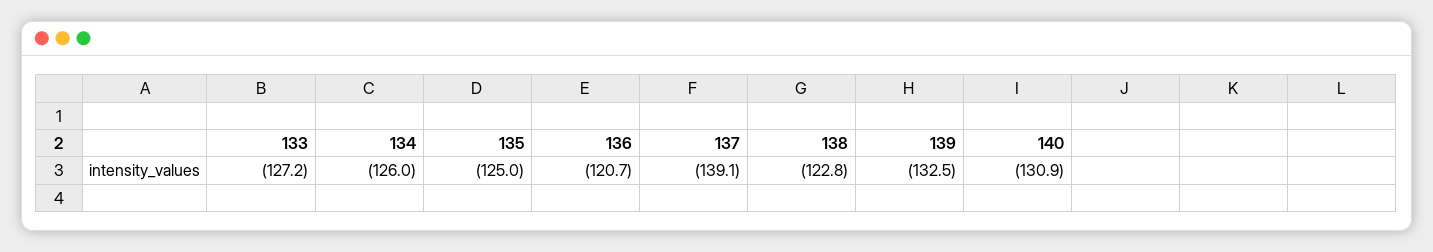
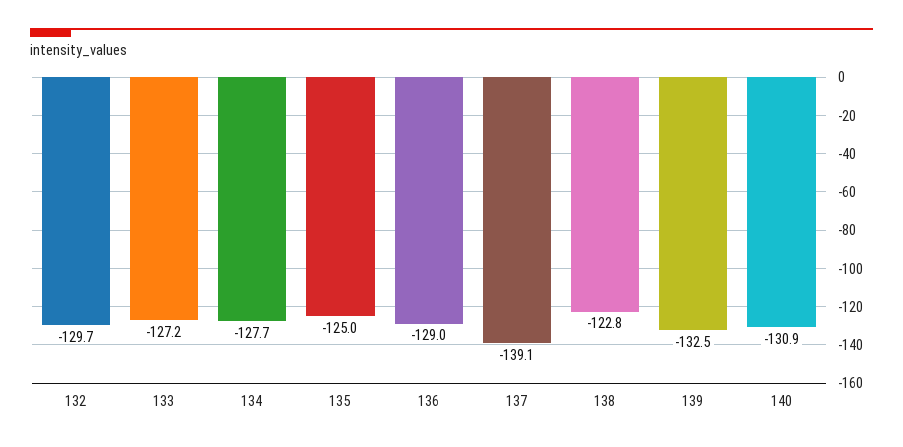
134: -126 -> -127.7
136: -120.7 -> -129
132: none -> -129.7

